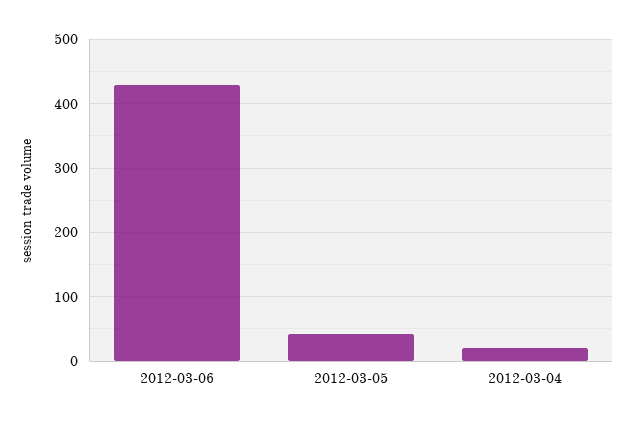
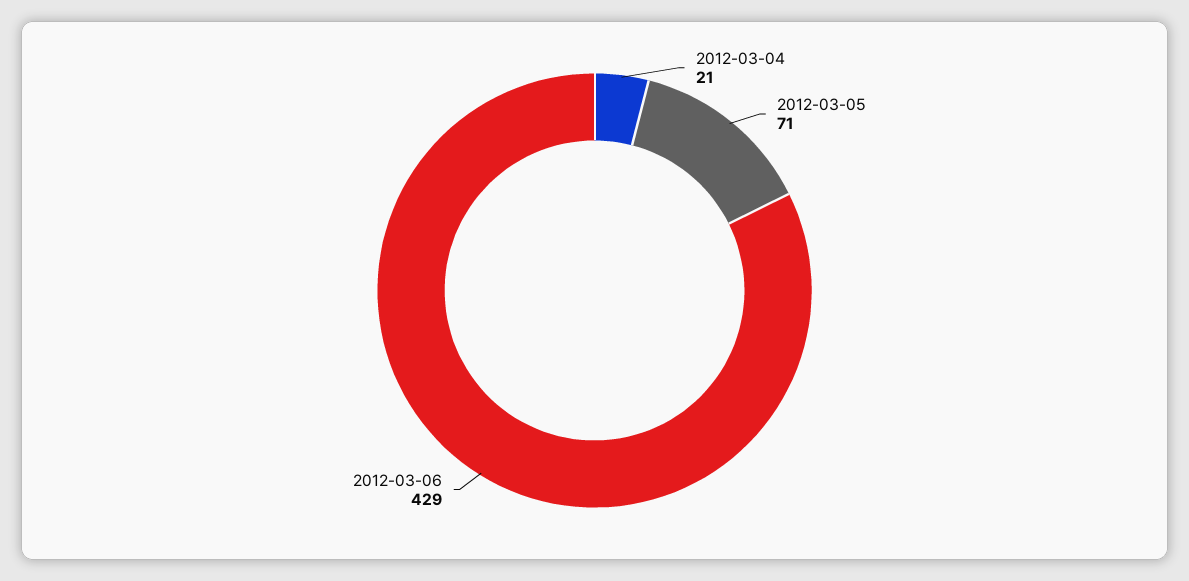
2012-03-05: 40 -> 71

